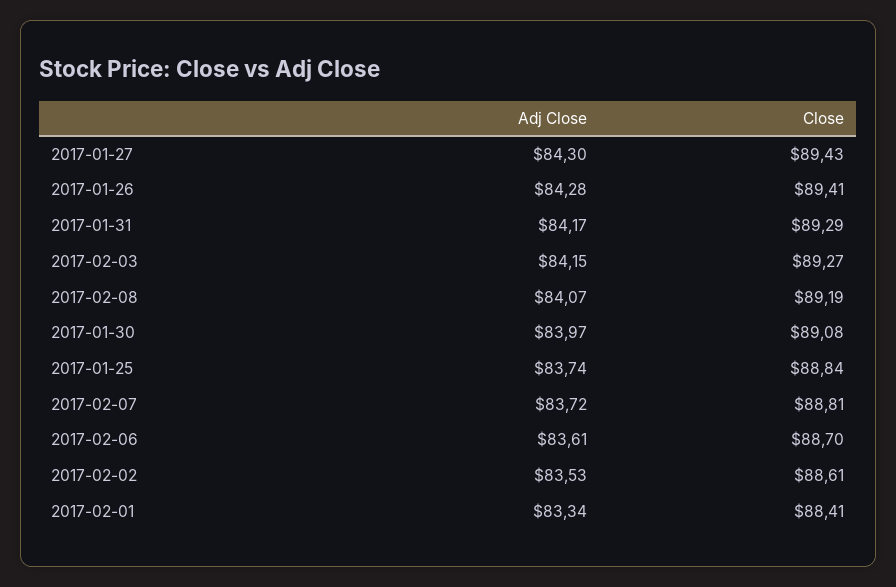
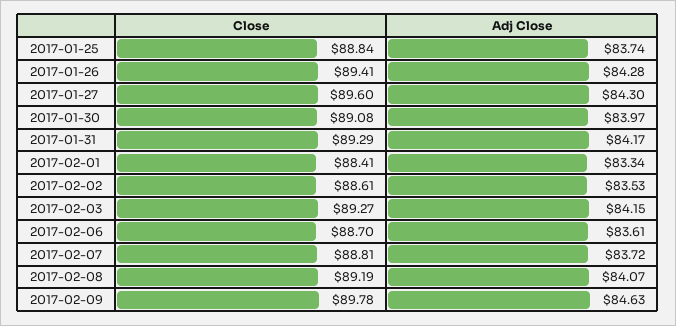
Close, 2017-01-27: 89.43 -> 89.6
Close, 2017-02-09: none -> 89.78
Adj Close, 2017-02-09: none -> 84.63

